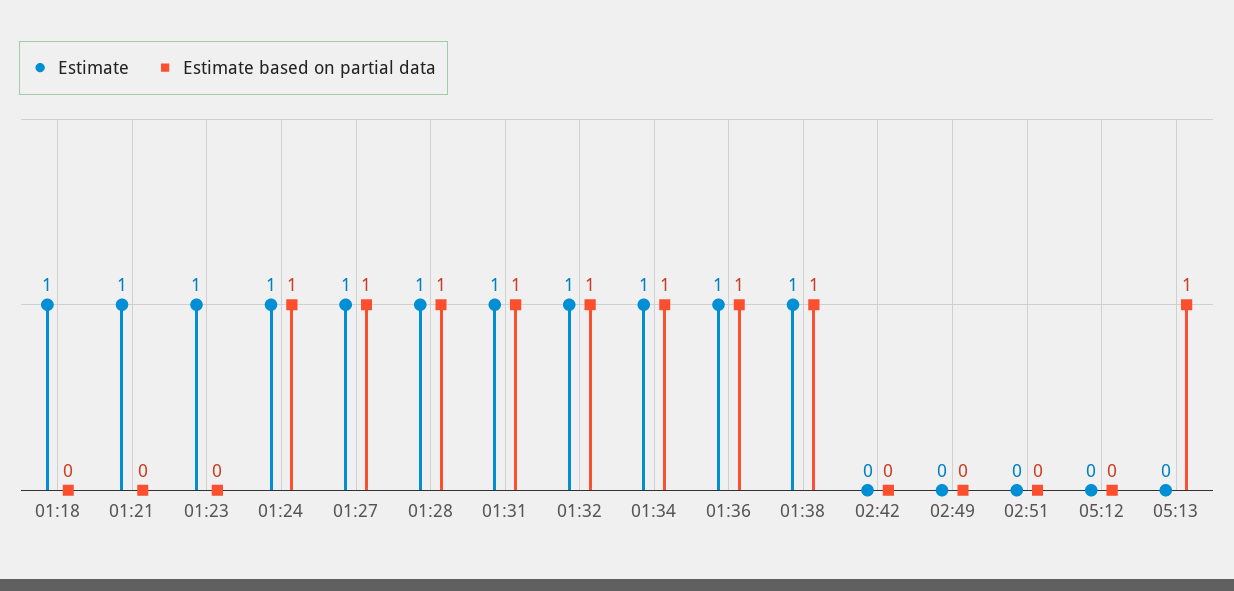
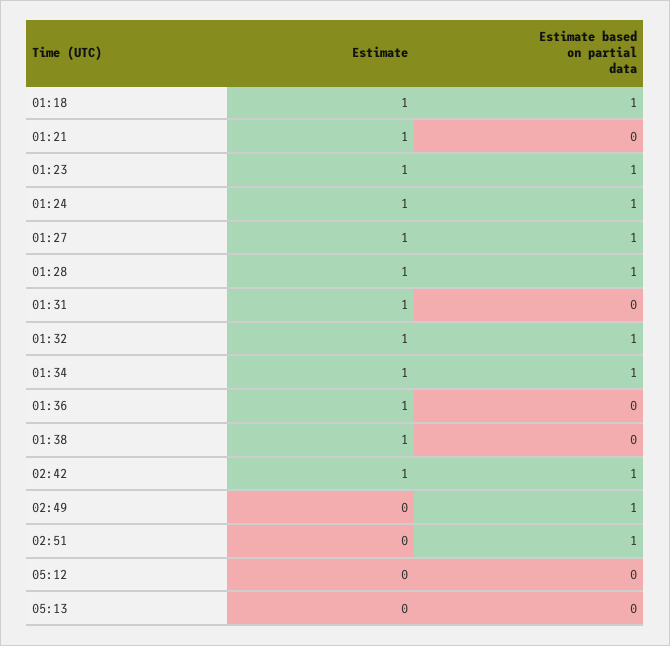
Estimate based on partial data, 01:18: 0 -> 1
Estimate based on partial data, 01:23: 0 -> 1
Estimate based on partial data, 01:31: 1 -> 0
Estimate based on partial data, 01:36: 1 -> 0
Estimate based on partial data, 01:38: 1 -> 0
Estimate, 02:42: 0 -> 1
Estimate based on partial data, 02:42: 0 -> 1
Estimate based on partial data, 02:49: 0 -> 1
Estimate based on partial data, 02:51: 0 -> 1
Estimate based on partial data, 05:13: 1 -> 0

